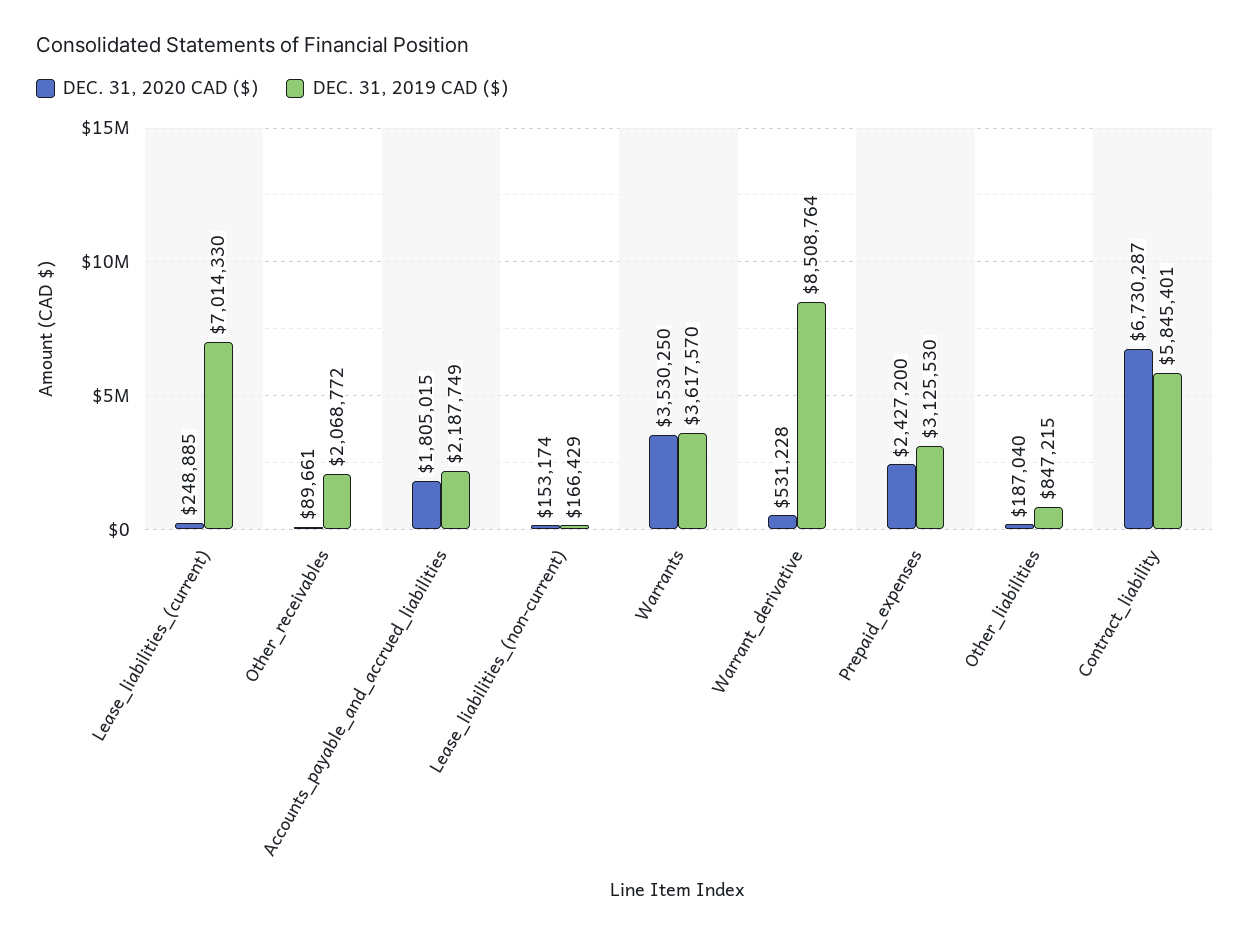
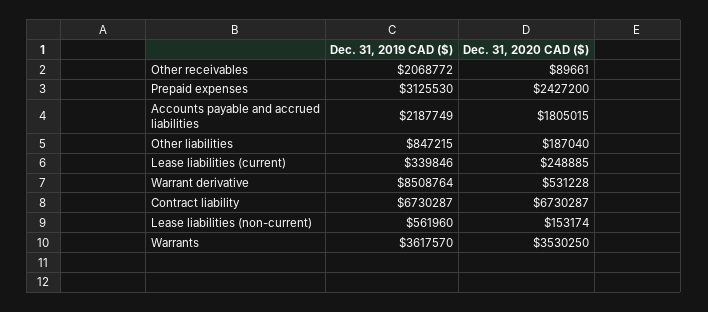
DEC. 31, 2019 CAD ($), Lease_liabilities_(current): 7014330 -> 339846
DEC. 31, 2019 CAD ($), Lease_liabilities_(non-current): 166429 -> 561960
DEC. 31, 2019 CAD ($), Contract_liability: 5845401 -> 6730287

